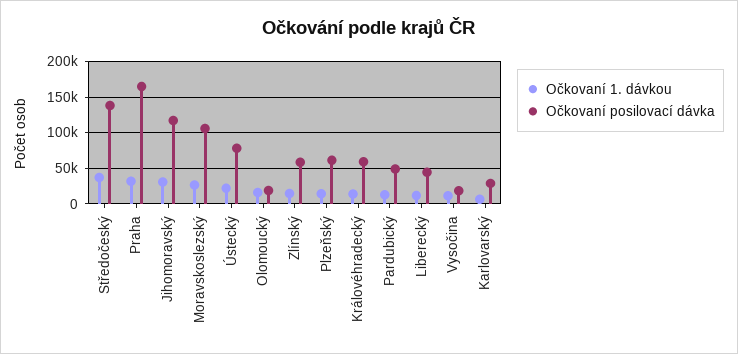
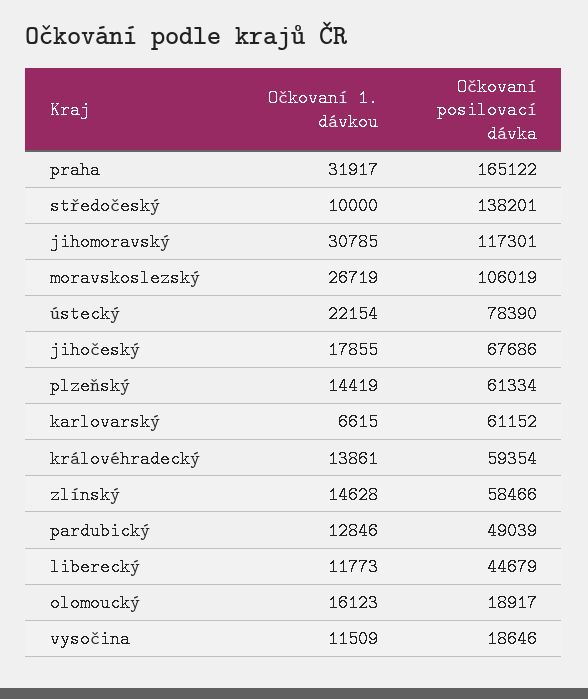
Očkovaní 1. dávkou, Středočeský: 40000 -> 10000
Očkovaní posilovací dávka, Karlovarský: 30000 -> 61152
Očkovaní 1. dávkou, jihočeský: none -> 17855
Očkovaní posilovací dávka, jihočeský: none -> 67686

